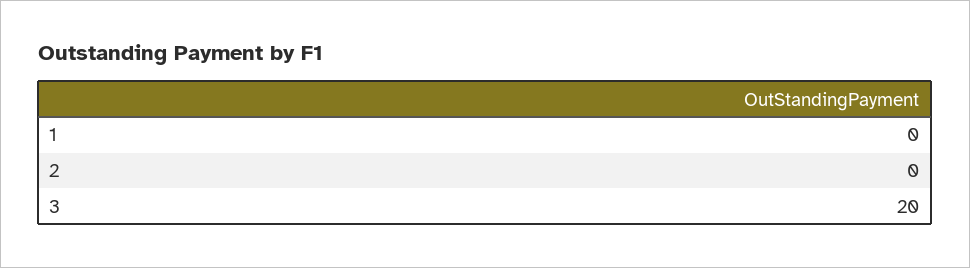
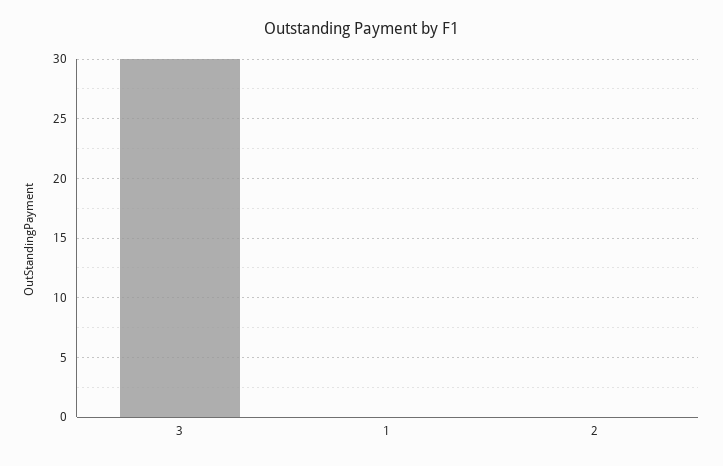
3: 20 -> 30

